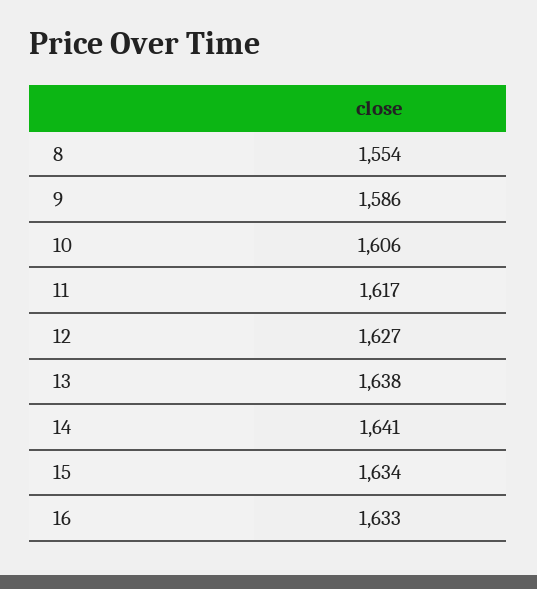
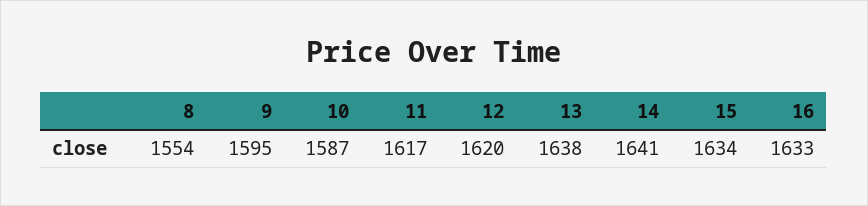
9: 1586 -> 1595
10: 1606 -> 1587
12: 1627 -> 1620

